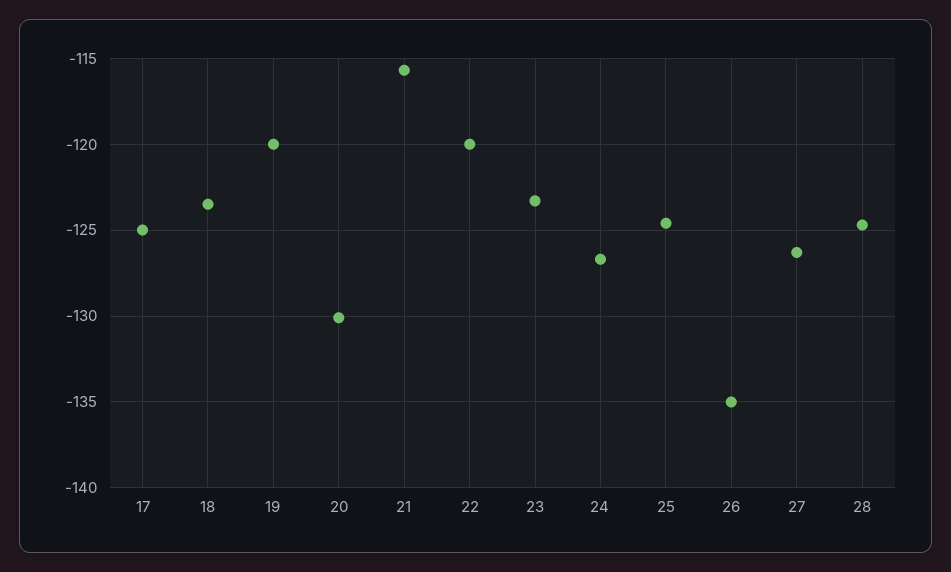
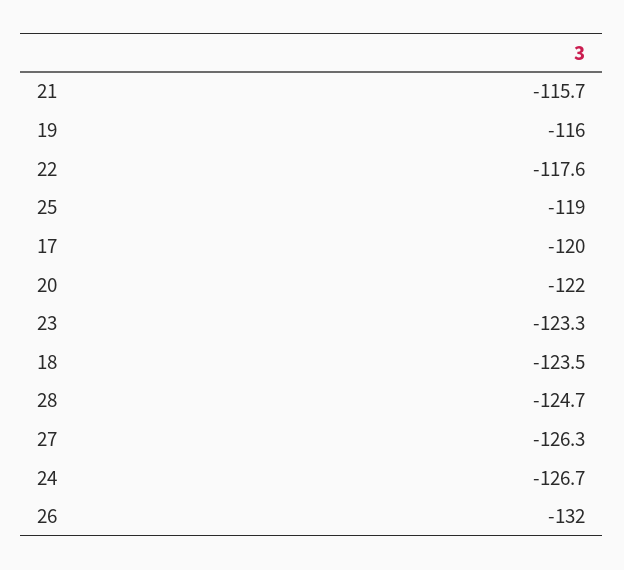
17: -125 -> -120
19: -120 -> -116
20: -130 -> -122
22: -120 -> -117.6
25: -124.5 -> -119
26: -135 -> -132

